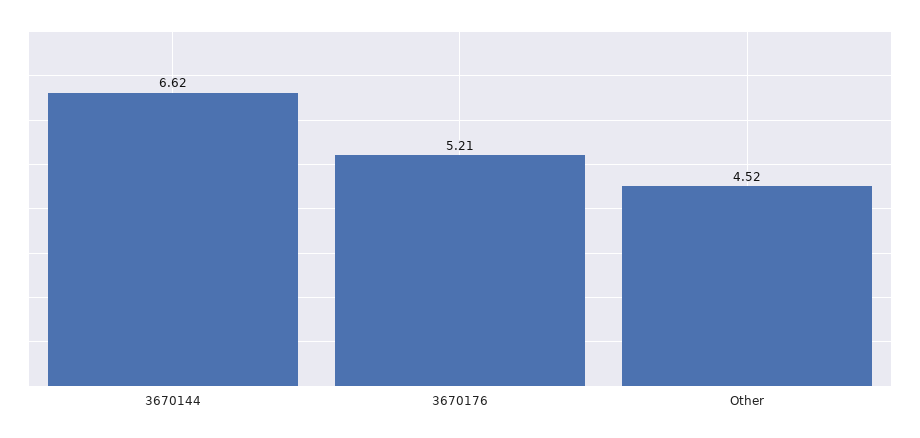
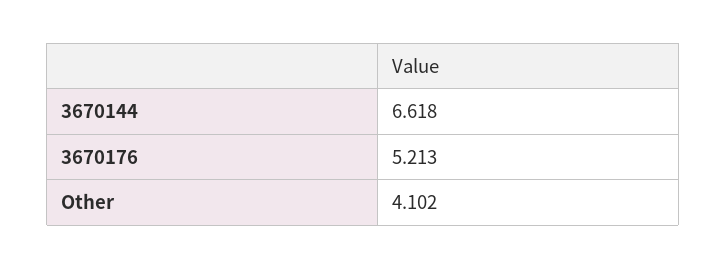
Other: 4.52 -> 4.102

